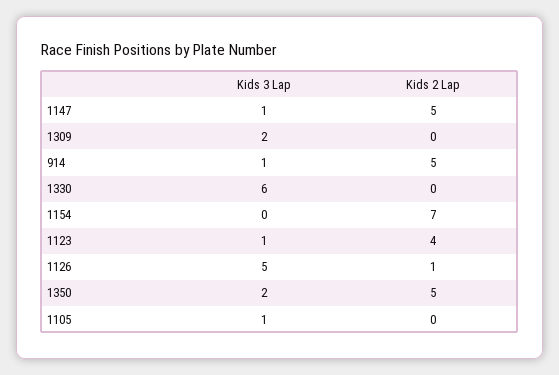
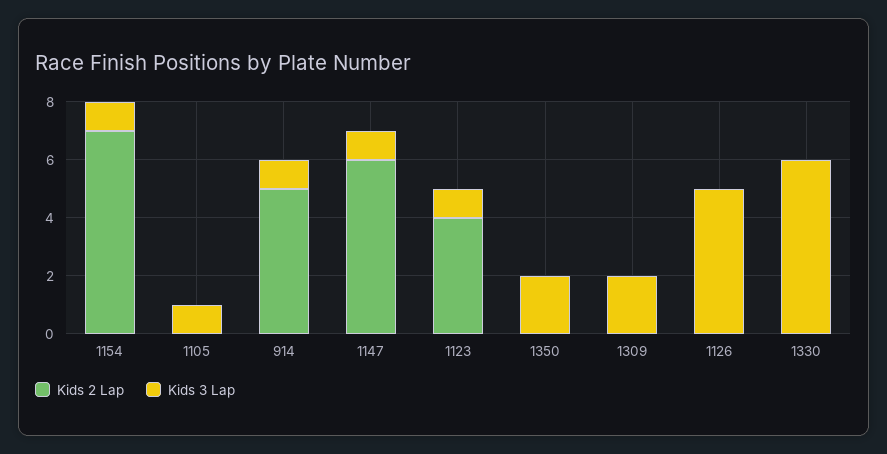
Kids 2 Lap, 1147: 5 -> 6
Kids 3 Lap, 1154: 0 -> 1
Kids 2 Lap, 1126: 1 -> 0
Kids 2 Lap, 1350: 5 -> 0

